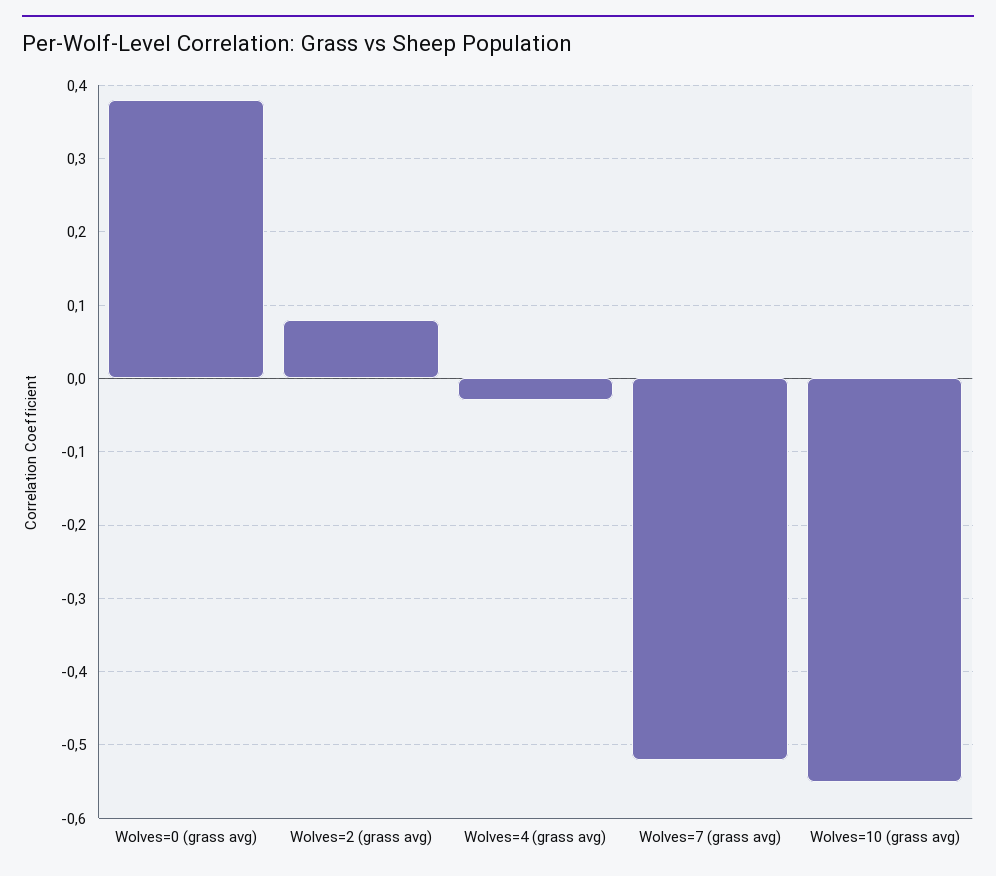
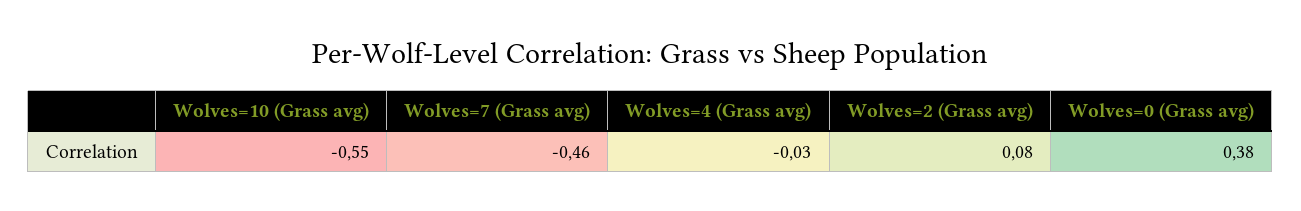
Wolves=7 (grass avg): -0.52 -> -0.46

